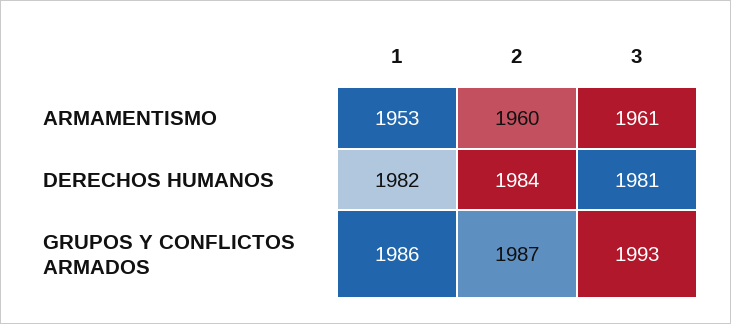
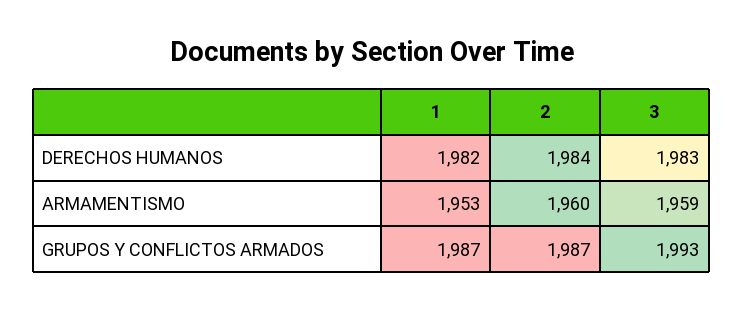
3, ARMAMENTISMO: 1961 -> 1959
3, DERECHOS HUMANOS: 1981 -> 1983
1, GRUPOS Y CONFLICTOS ARMADOS: 1986 -> 1987

